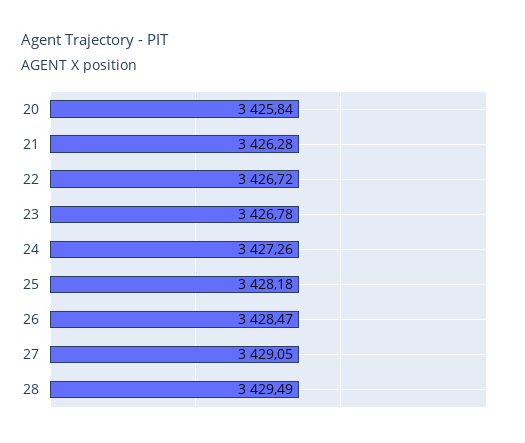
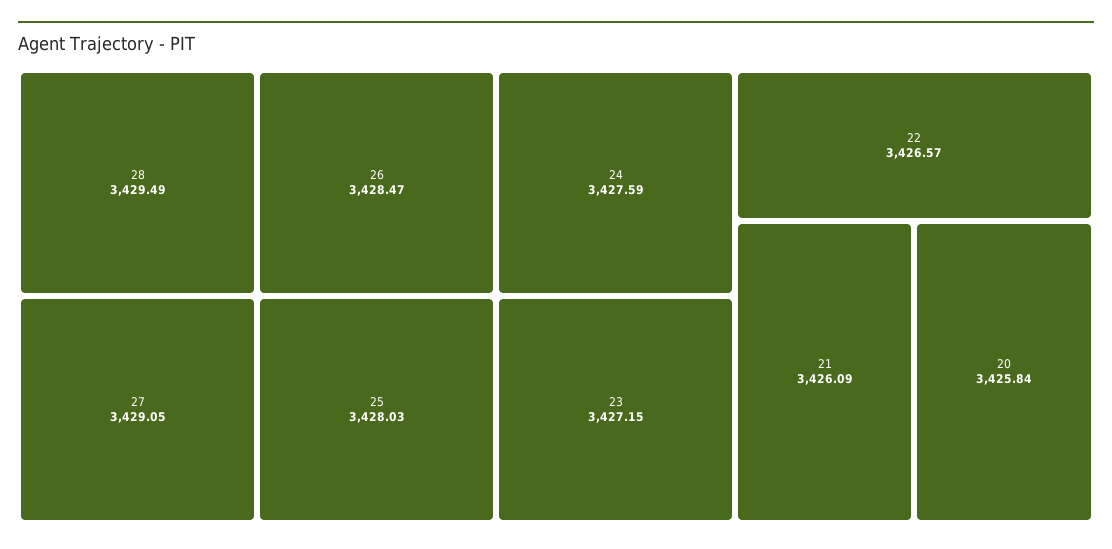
21: 3426.28 -> 3426.09
22: 3426.72 -> 3426.57
23: 3426.78 -> 3427.15
24: 3427.26 -> 3427.59
25: 3428.18 -> 3428.03

